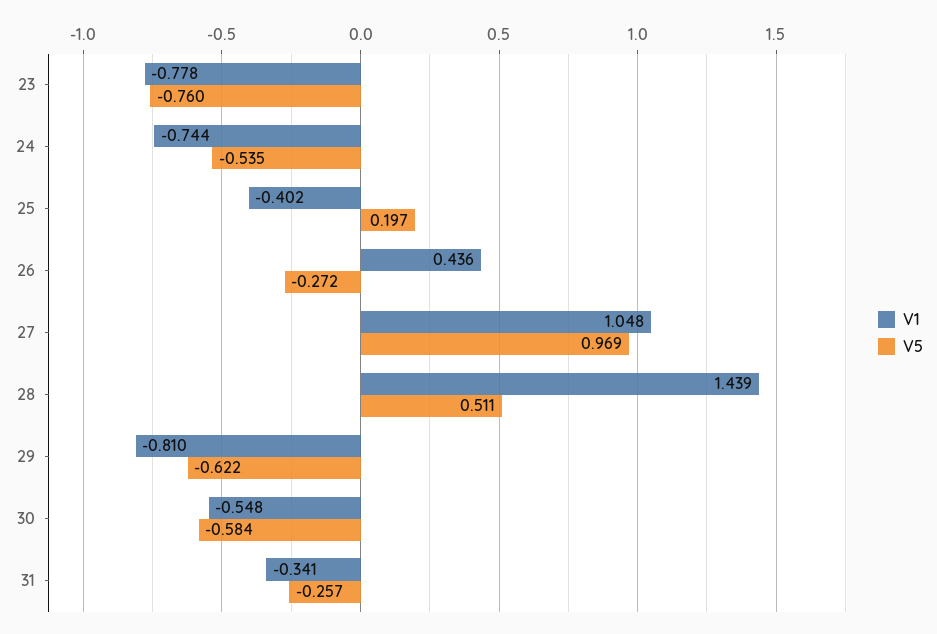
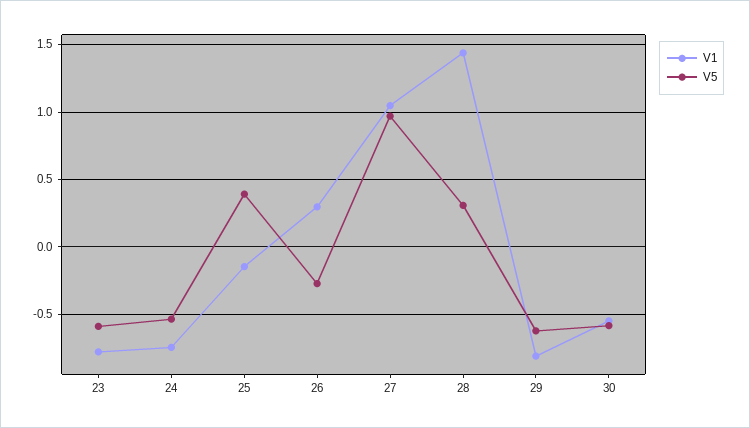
V5, 23: -0.76 -> -0.6
V1, 25: -0.402 -> -0.15
V5, 25: 0.197 -> 0.4
V1, 26: 0.436 -> 0.3
V5, 28: 0.511 -> 0.3
V1, 31: -0.341 -> none
V5, 31: -0.257 -> none

